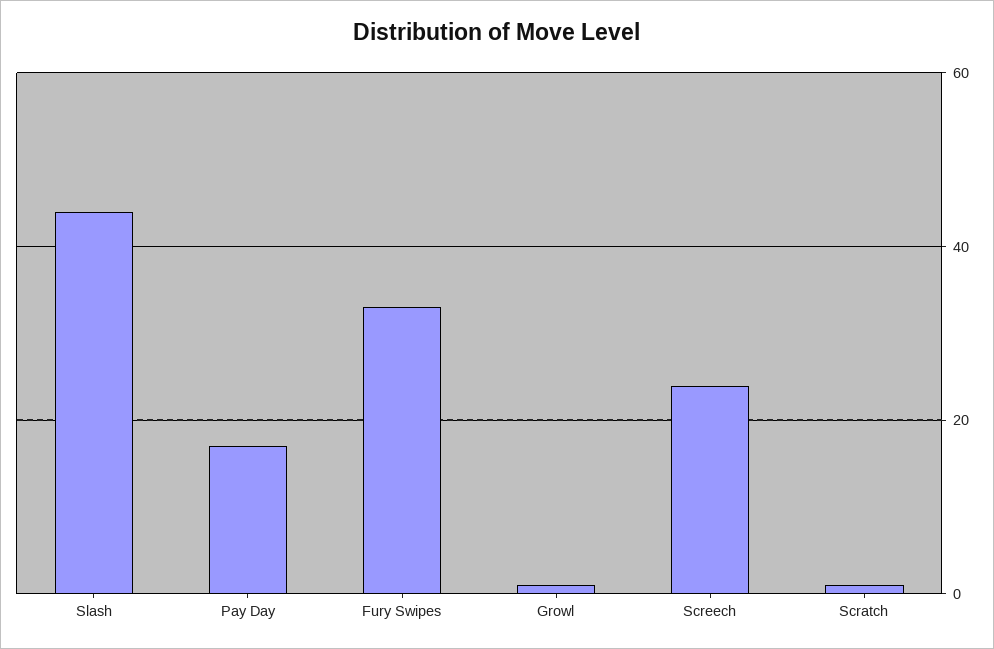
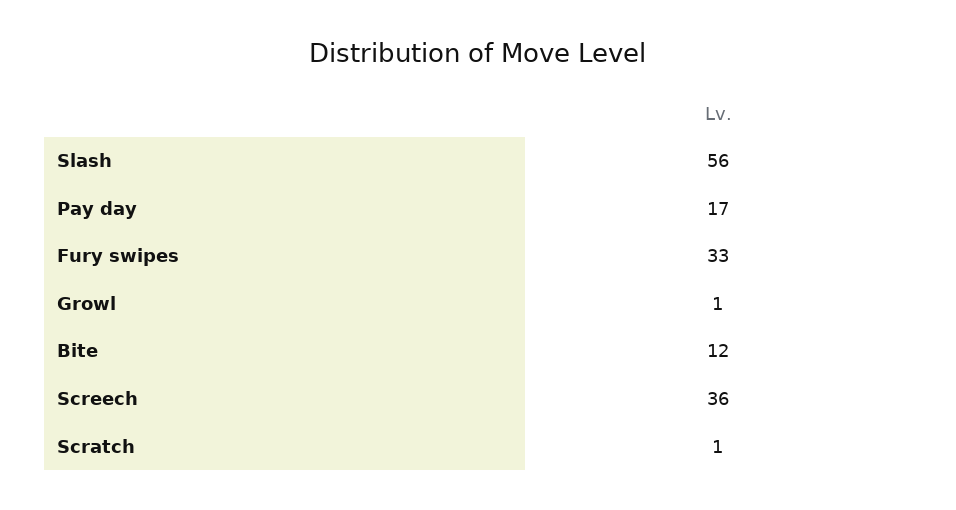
Slash: 45 -> 56
Screech: 25 -> 36
Bite: none -> 12

